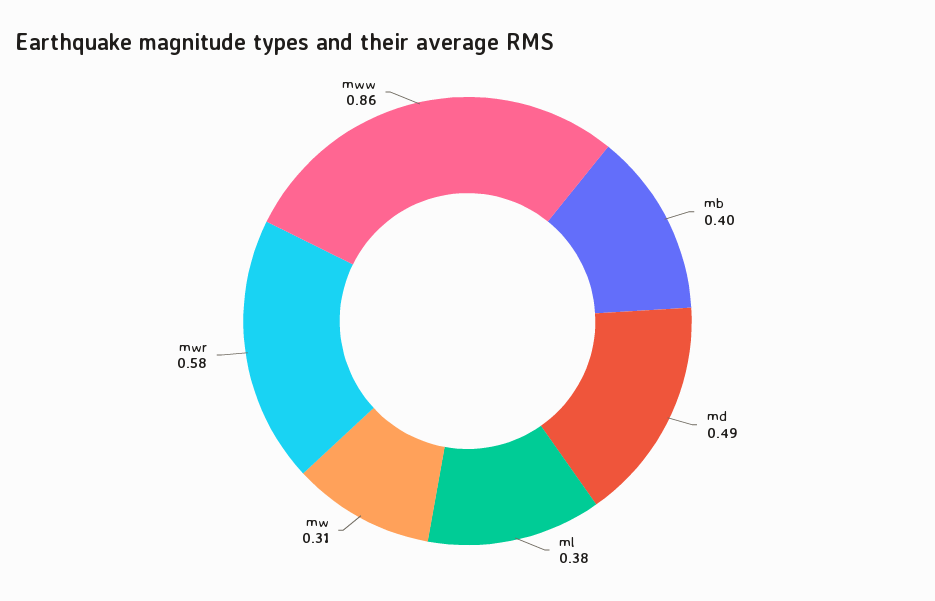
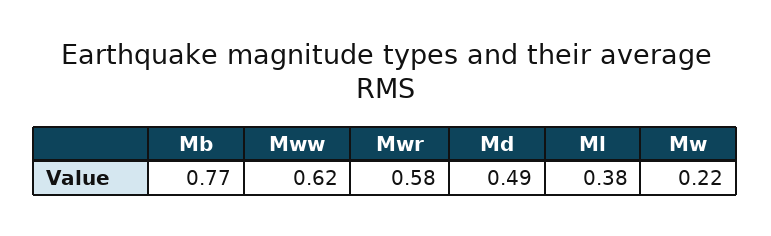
mb: 0.4 -> 0.77
mw: 0.31 -> 0.22
mww: 0.86 -> 0.62

